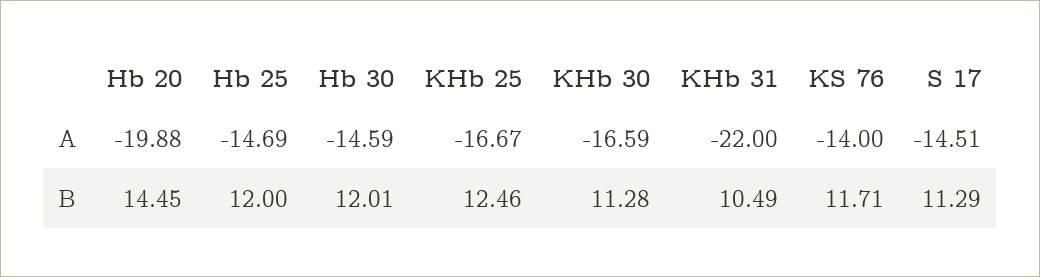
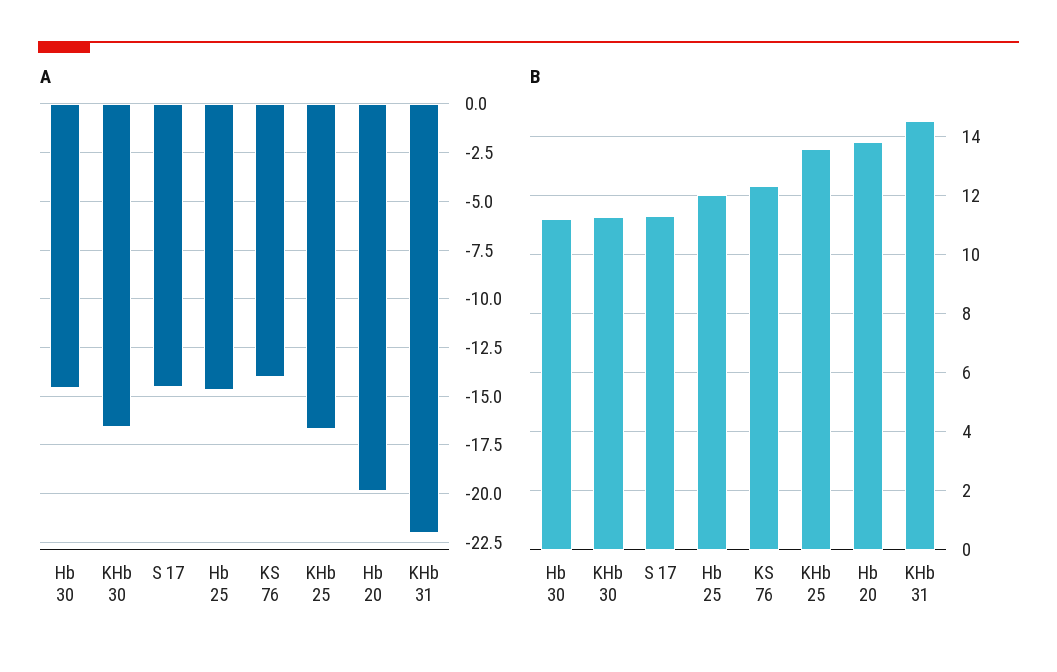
B, Hb 20: 14.45 -> 13.75
B, Hb 30: 12.01 -> 11.25
B, KHb 25: 12.46 -> 13.5
B, KHb 31: 10.49 -> 14.5
B, KS 76: 11.71 -> 12.25

